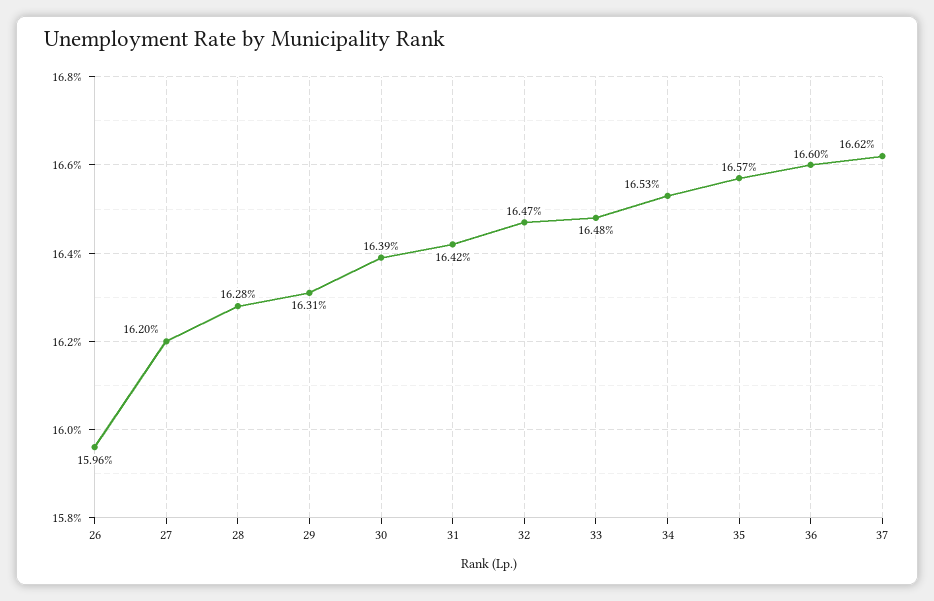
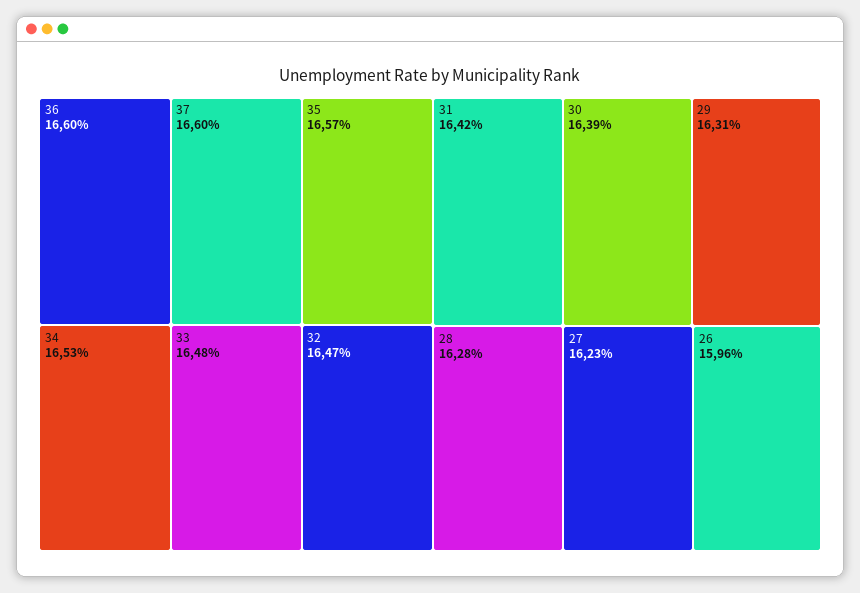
27: 16.2 -> 16.23
37: 16.62 -> 16.6

